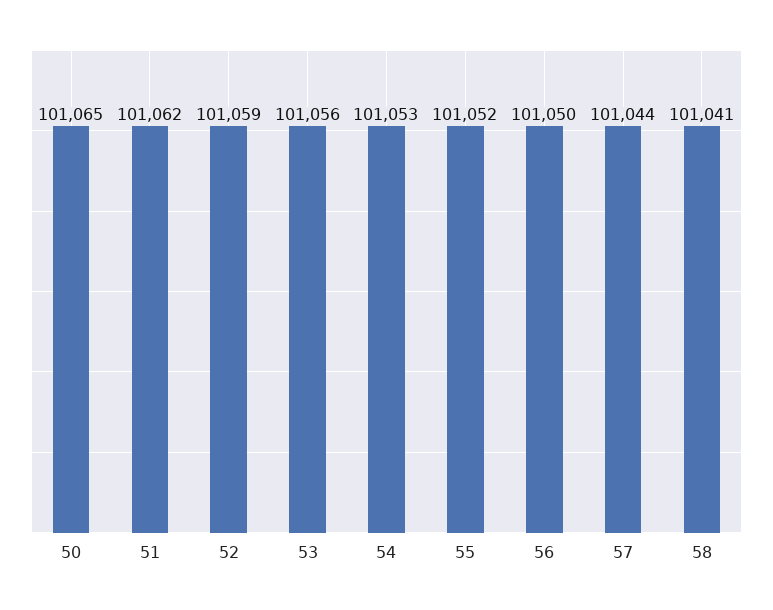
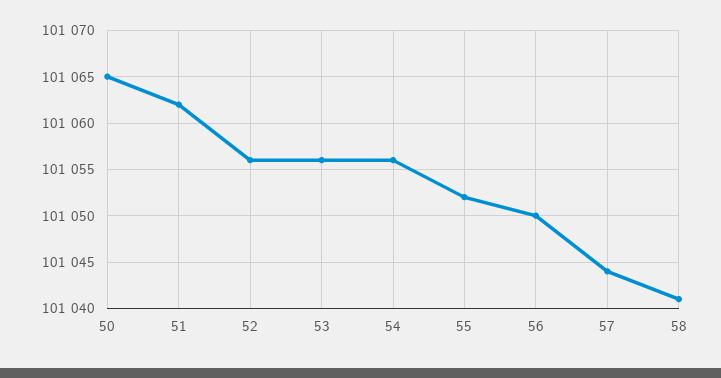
52: 101059 -> 101056
54: 101053 -> 101056

